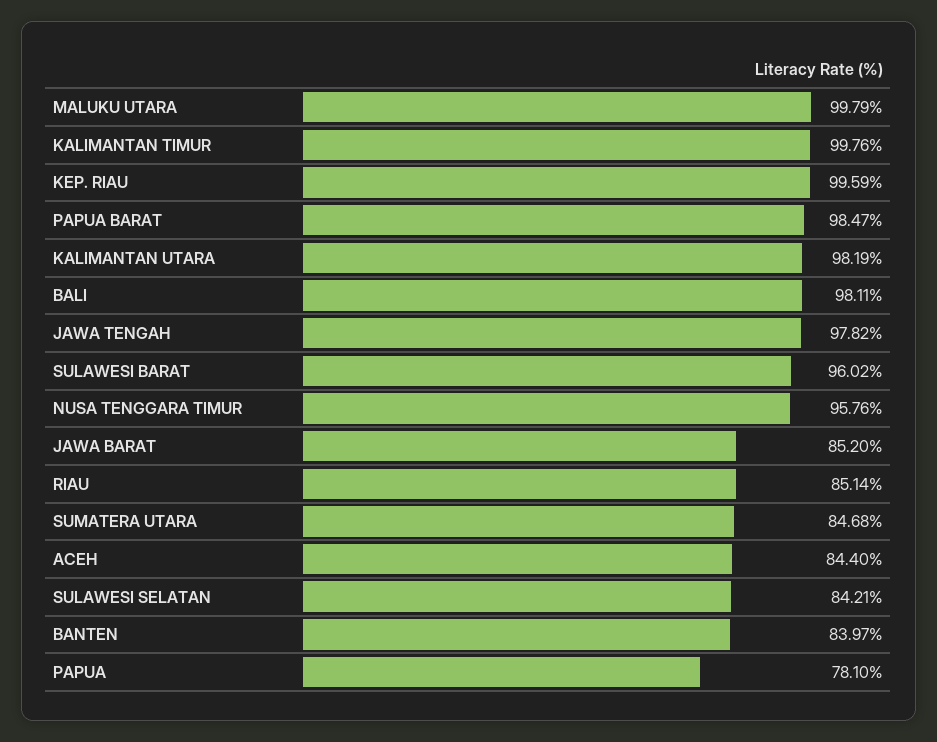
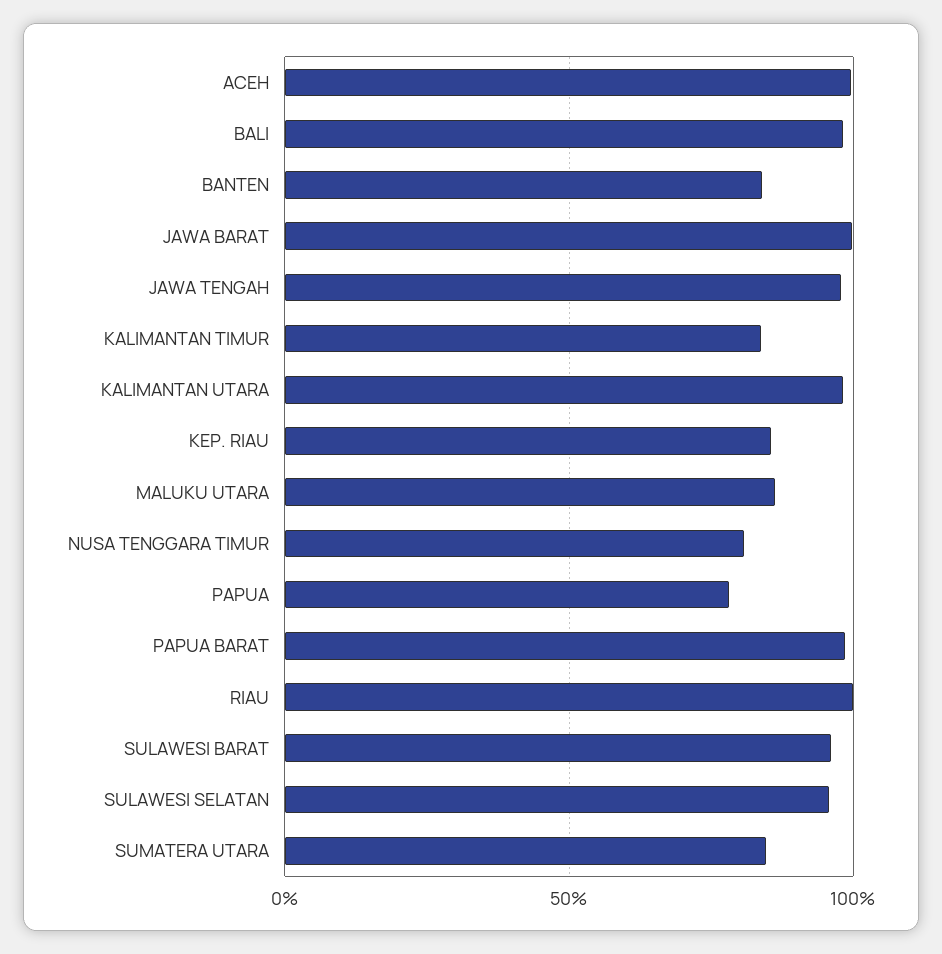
MALUKU UTARA: 99.79 -> 85
KALIMANTAN TIMUR: 99.76 -> 85
KEP. RIAU: 99.59 -> 85
NUSA TENGGARA TIMUR: 95.76 -> 80
JAWA BARAT: 85.2 -> 100
RIAU: 85.14 -> 100
ACEH: 84.4 -> 100
SULAWESI SELATAN: 84.21 -> 95

